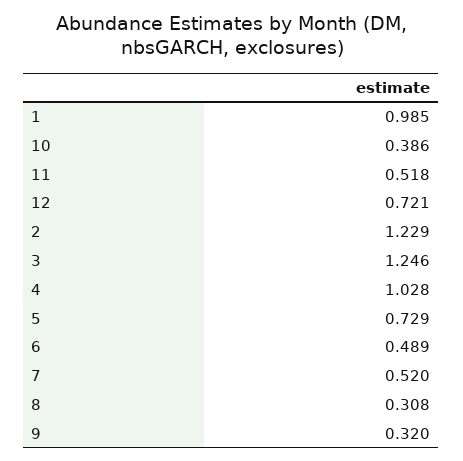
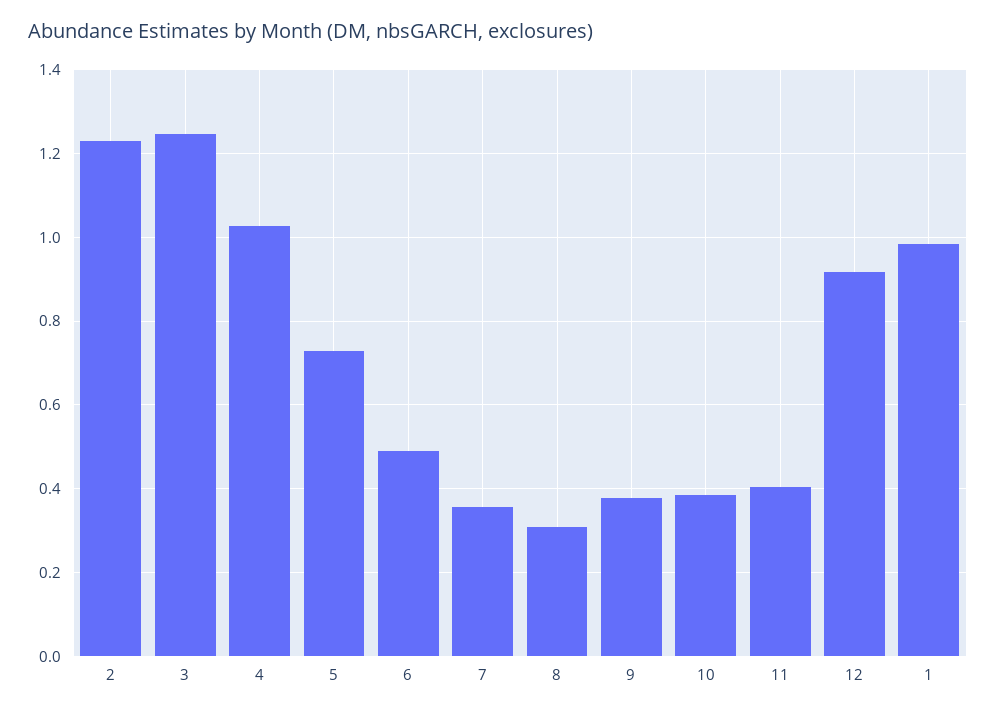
11: 0.518 -> 0.4
12: 0.721 -> 0.92
7: 0.52 -> 0.36
9: 0.32 -> 0.38

